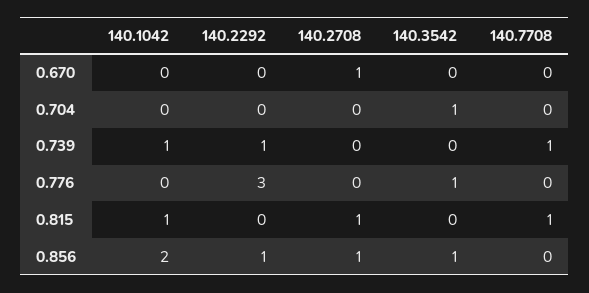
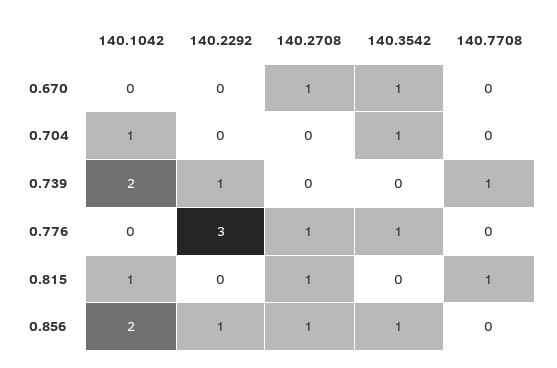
140.3542, 0.670: 0 -> 1
140.1042, 0.704: 0 -> 1
140.1042, 0.739: 1 -> 2
140.2708, 0.776: 0 -> 1

